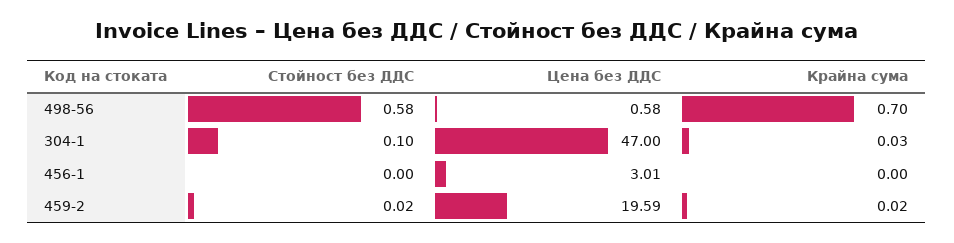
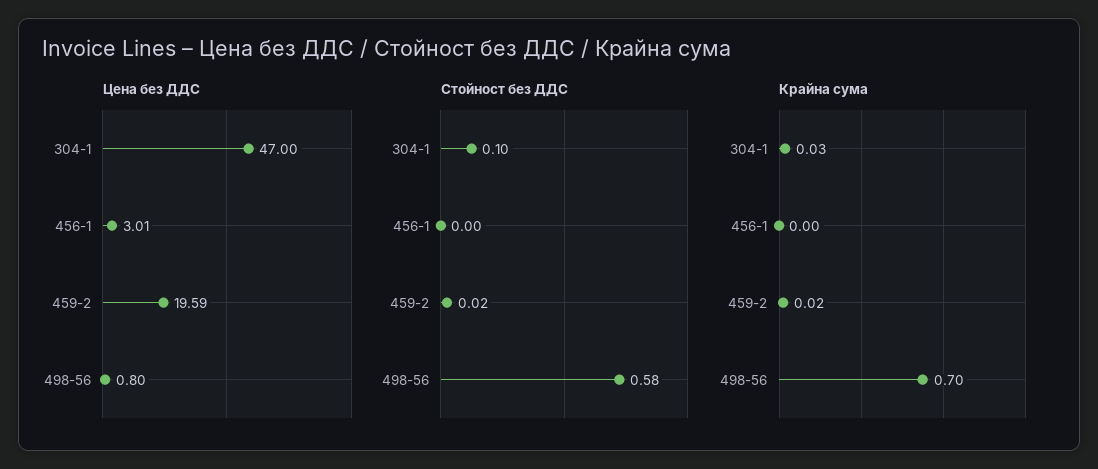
Цена без ДДС, 498-56: 0.58 -> 0.8

